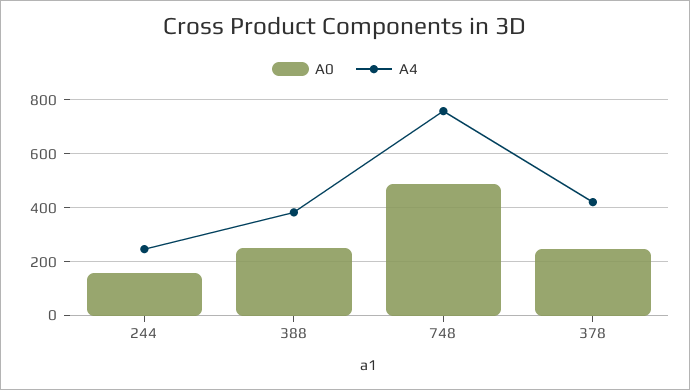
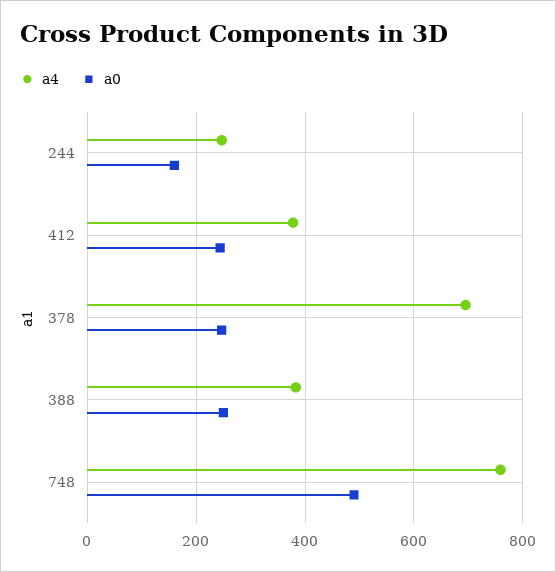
A4, 378: 425 -> 700
A4, 412: none -> 380
A0, 412: none -> 240

